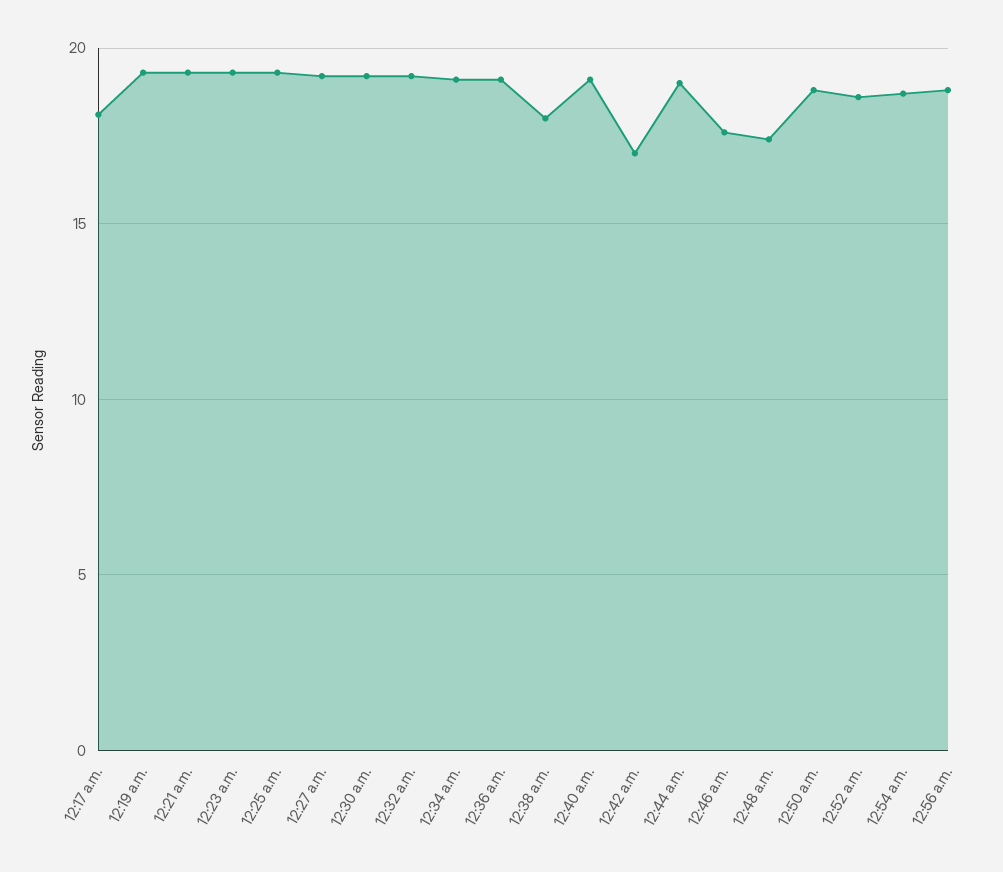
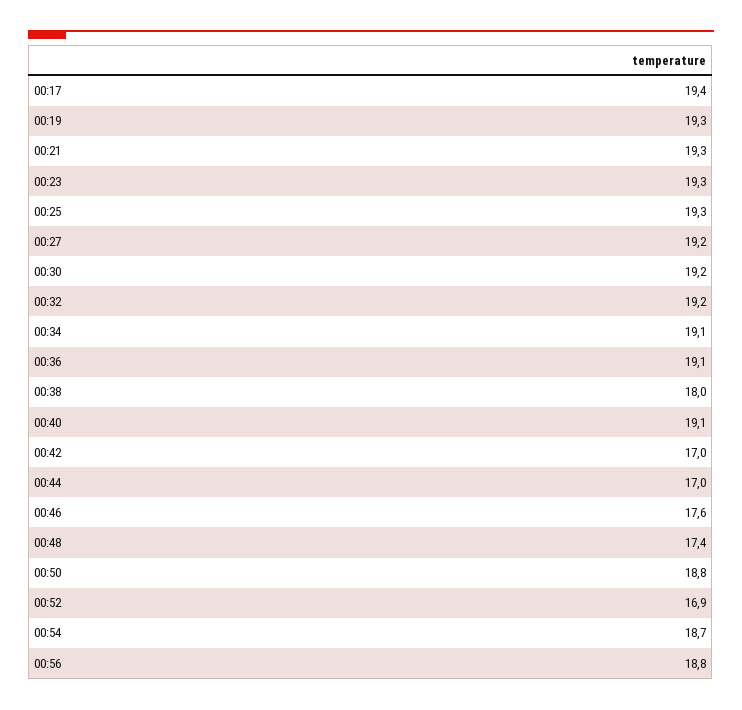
12:17 a.m.: 18 -> 19.4
12:44 a.m.: 19 -> 17
12:52 a.m.: 18.5 -> 16.9

